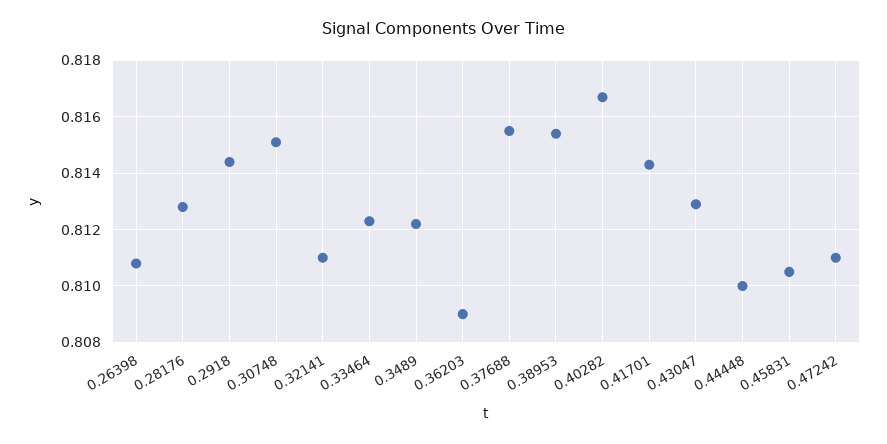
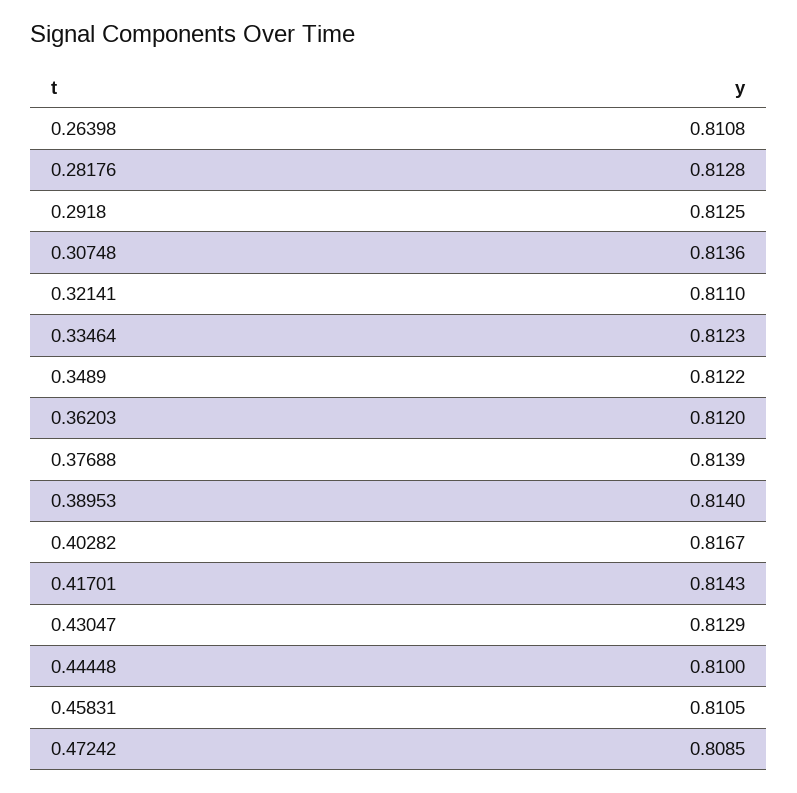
0.2918: 0.8145 -> 0.8125
0.30748: 0.815 -> 0.8136
0.36203: 0.809 -> 0.812
0.37688: 0.8155 -> 0.8139
0.38953: 0.8155 -> 0.814
0.47242: 0.811 -> 0.8085

